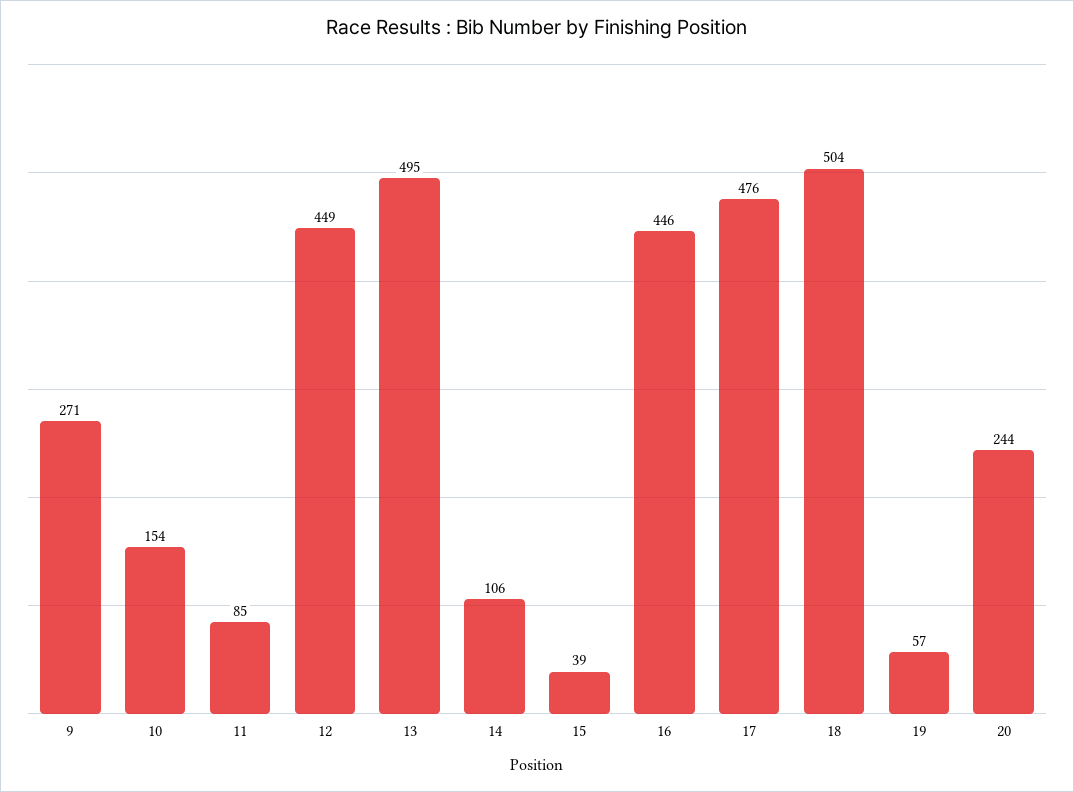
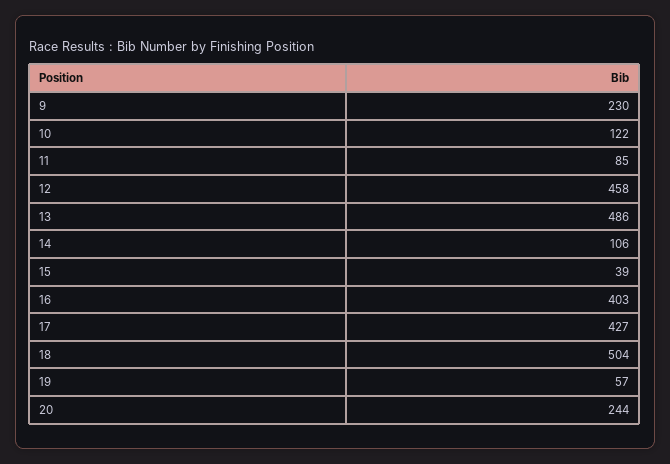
9: 271 -> 230
10: 154 -> 122
12: 449 -> 458
13: 495 -> 486
16: 446 -> 403
17: 476 -> 427

